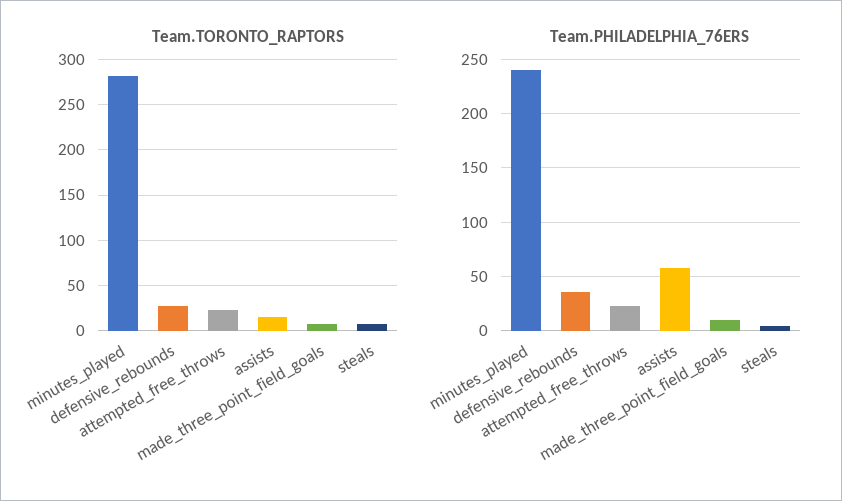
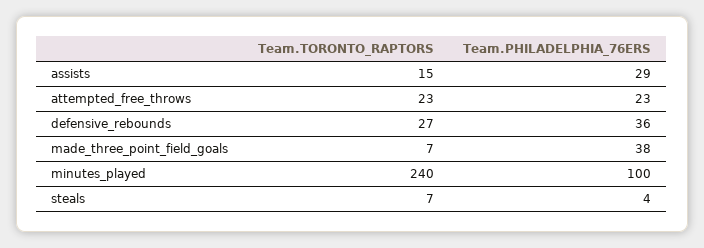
Team.TORONTO_RAPTORS, minutes_played: 280 -> 240
Team.PHILADELPHIA_76ERS, minutes_played: 240 -> 100
Team.PHILADELPHIA_76ERS, assists: 60 -> 29
Team.PHILADELPHIA_76ERS, made_three_point_field_goals: 10 -> 38

